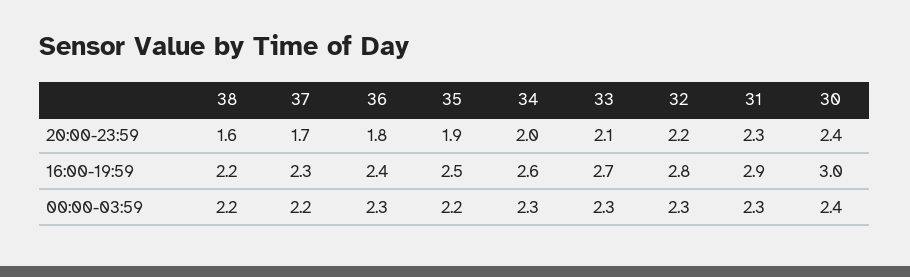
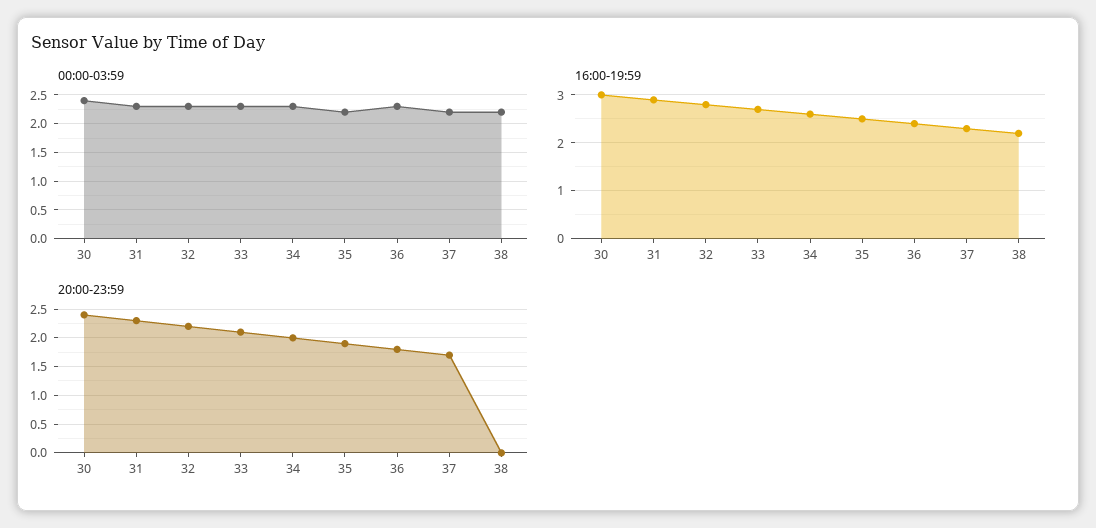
20:00-23:59, 38: 1.6 -> 0

